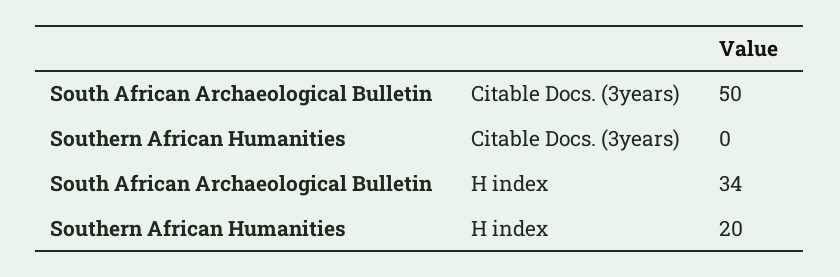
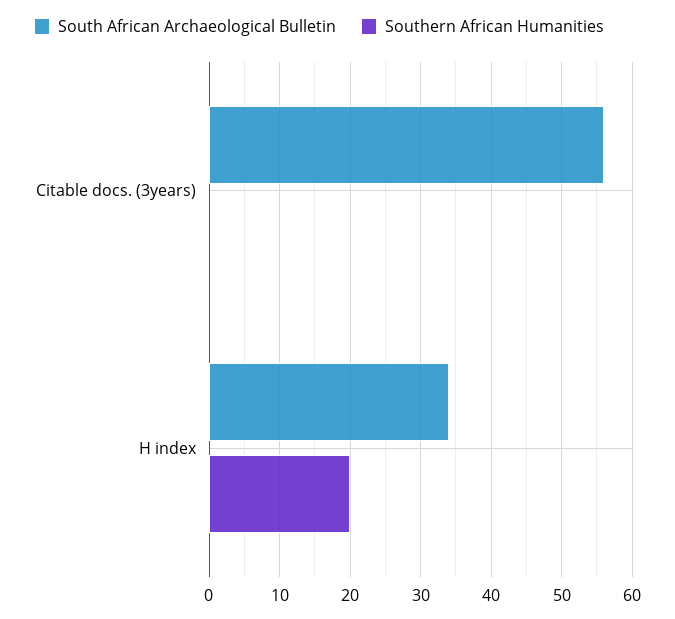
South African Archaeological Bulletin, Citable Docs. (3years): 50 -> 56

